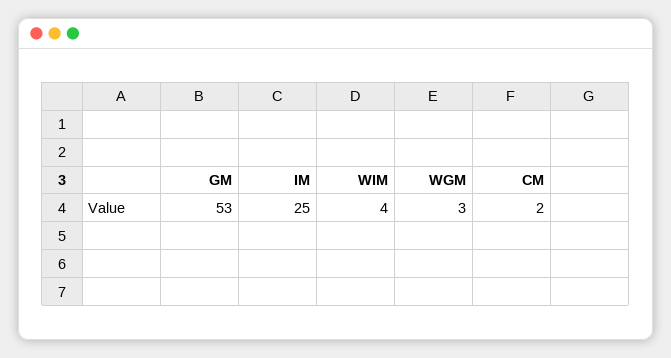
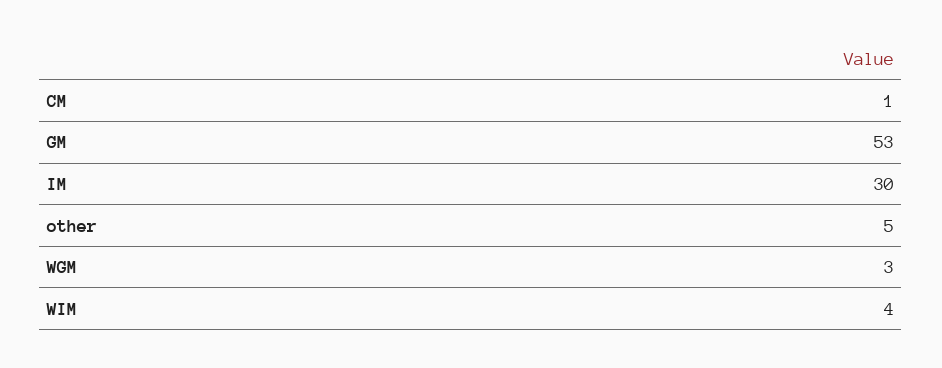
IM: 25 -> 30
CM: 2 -> 1
other: none -> 5

